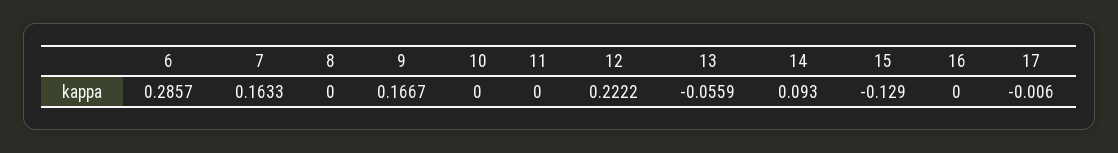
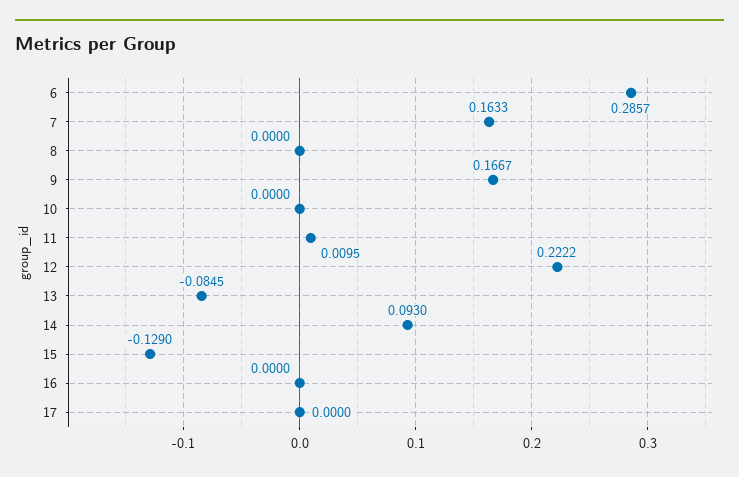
11: 0 -> 0.0095
13: -0.0559 -> -0.0845
17: -0.006 -> 0

